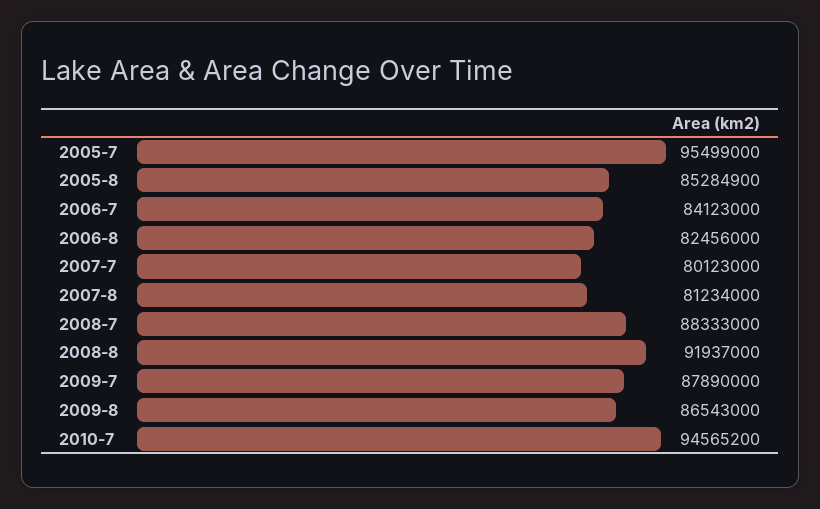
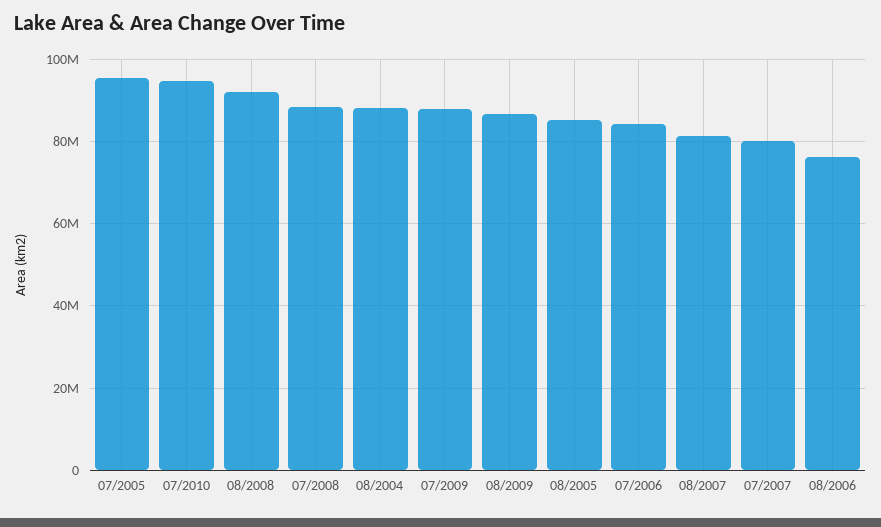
2006-8: 82456000 -> 76000000
08/2004: none -> 88000000

